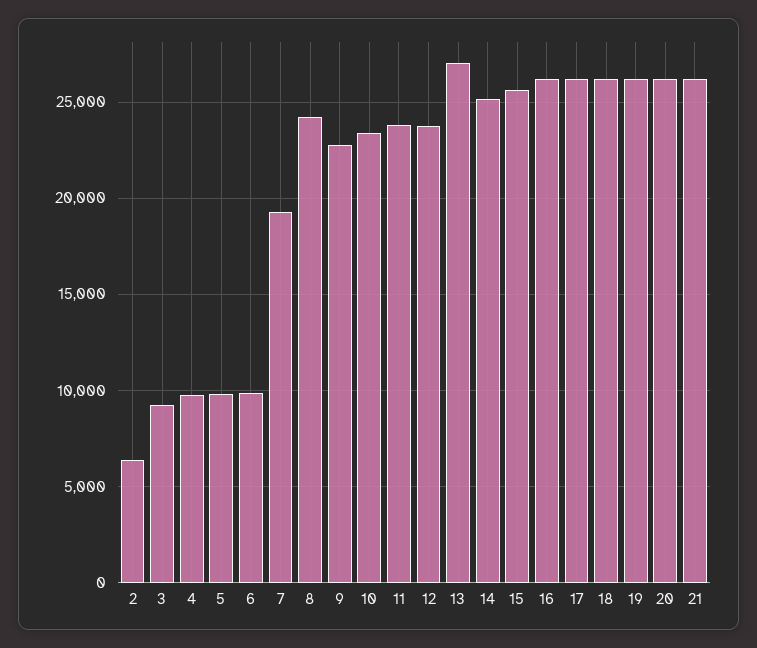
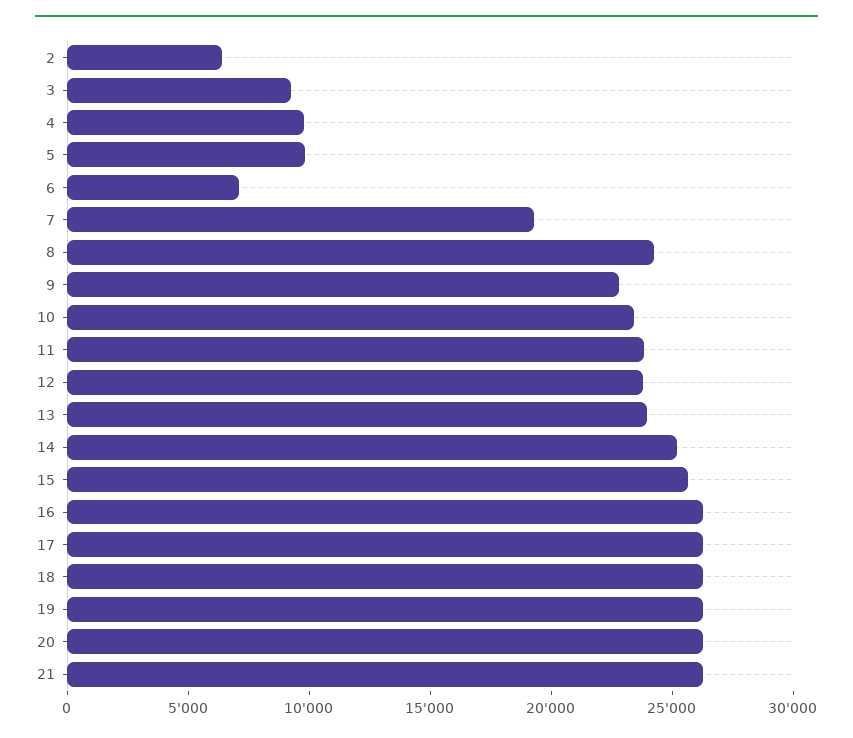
6: 10000 -> 7000
13: 27000 -> 24000

